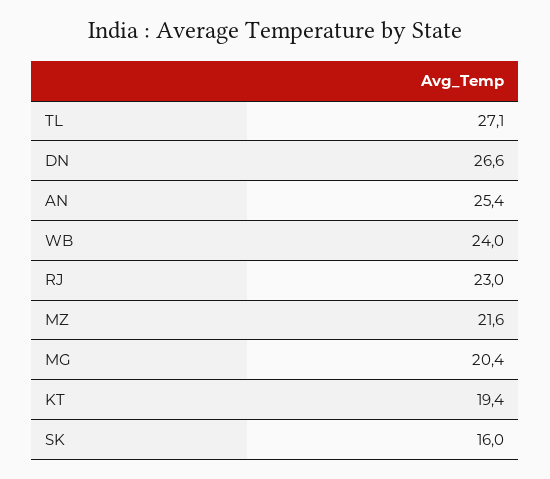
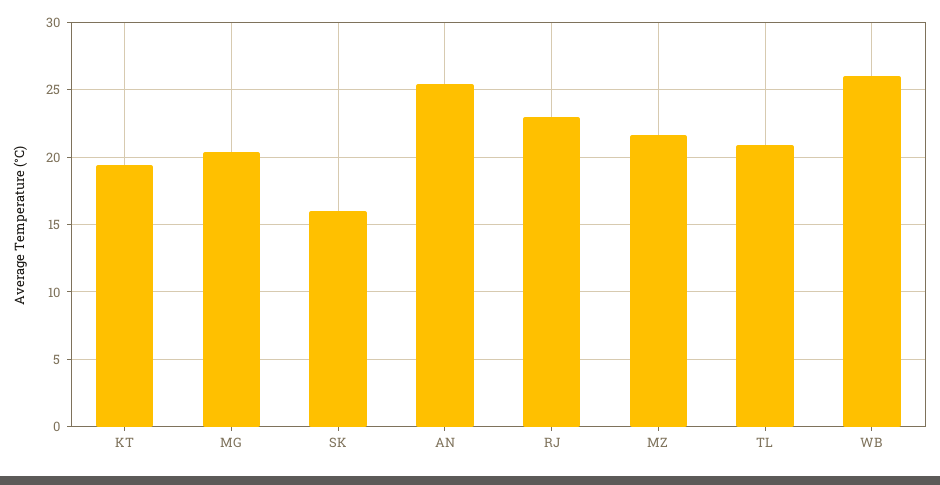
TL: 27.1 -> 21
DN: 26.6 -> none
WB: 24 -> 26

